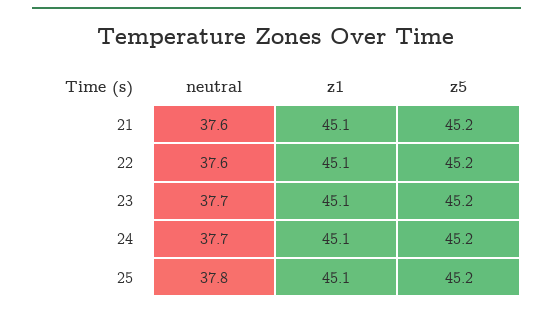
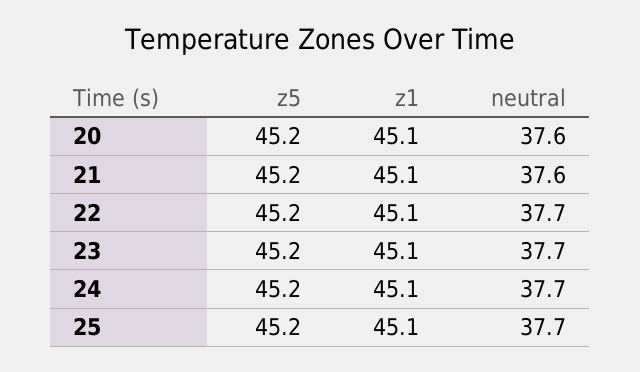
neutral, 22: 37.6 -> 37.7
neutral, 25: 37.8 -> 37.7
z5, 20: none -> 45.2
z1, 20: none -> 45.1
neutral, 20: none -> 37.6

